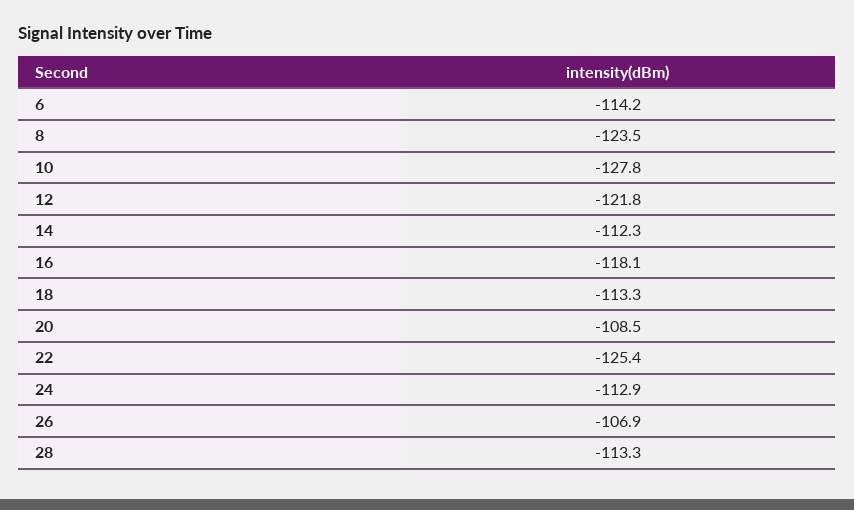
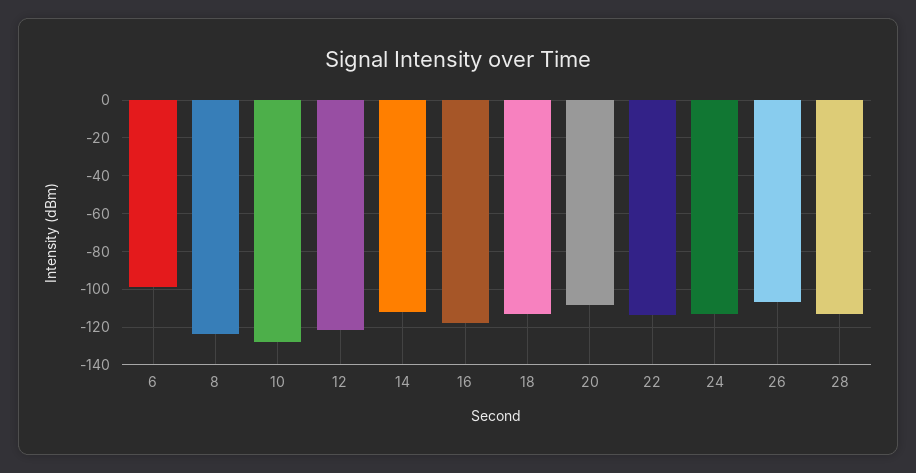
6: -114.2 -> -100
22: -125.4 -> -115

